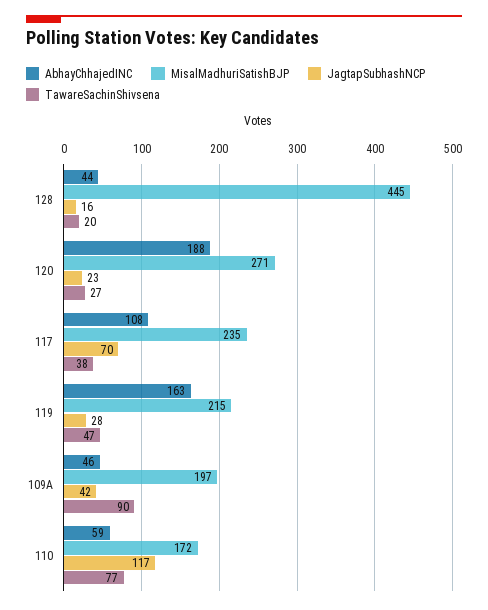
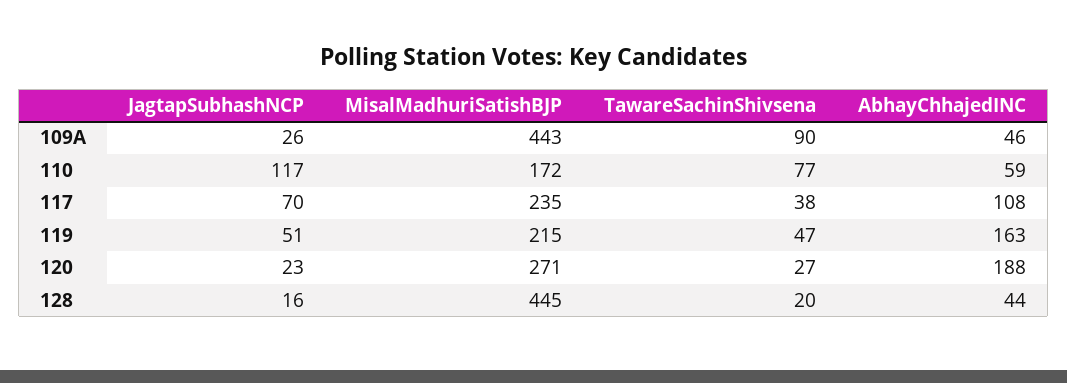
JagtapSubhashNCP, 119: 28 -> 51
MisalMadhuriSatishBJP, 109A: 197 -> 443
JagtapSubhashNCP, 109A: 42 -> 26

